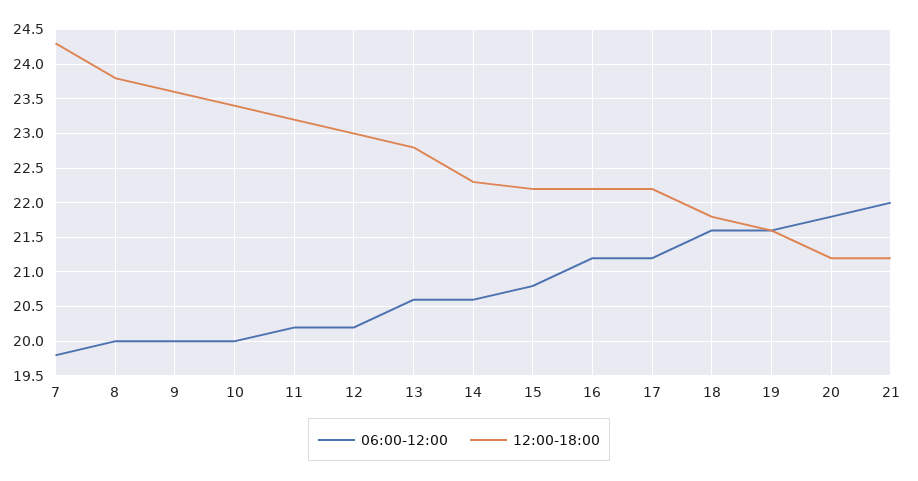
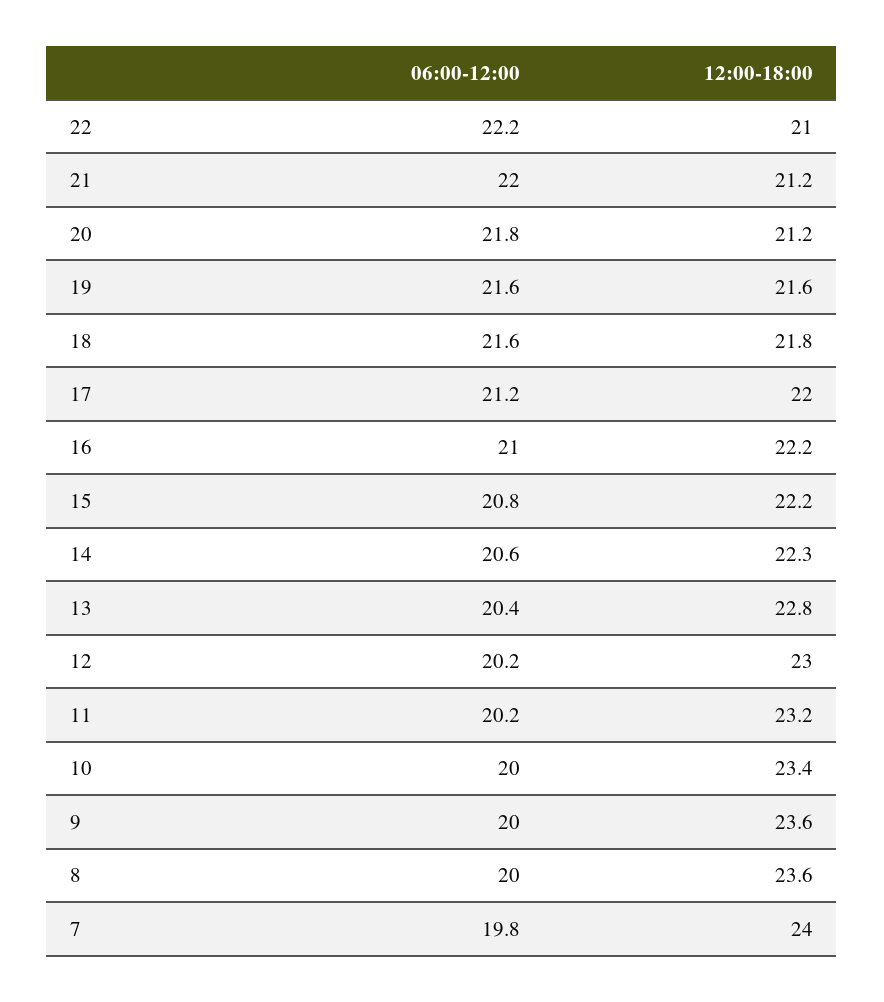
12:00-18:00, 7: 24.3 -> 24
12:00-18:00, 8: 23.8 -> 23.6
06:00-12:00, 13: 20.6 -> 20.4
06:00-12:00, 16: 21.2 -> 21
12:00-18:00, 17: 22.2 -> 22
06:00-12:00, 22: none -> 22.2
12:00-18:00, 22: none -> 21

